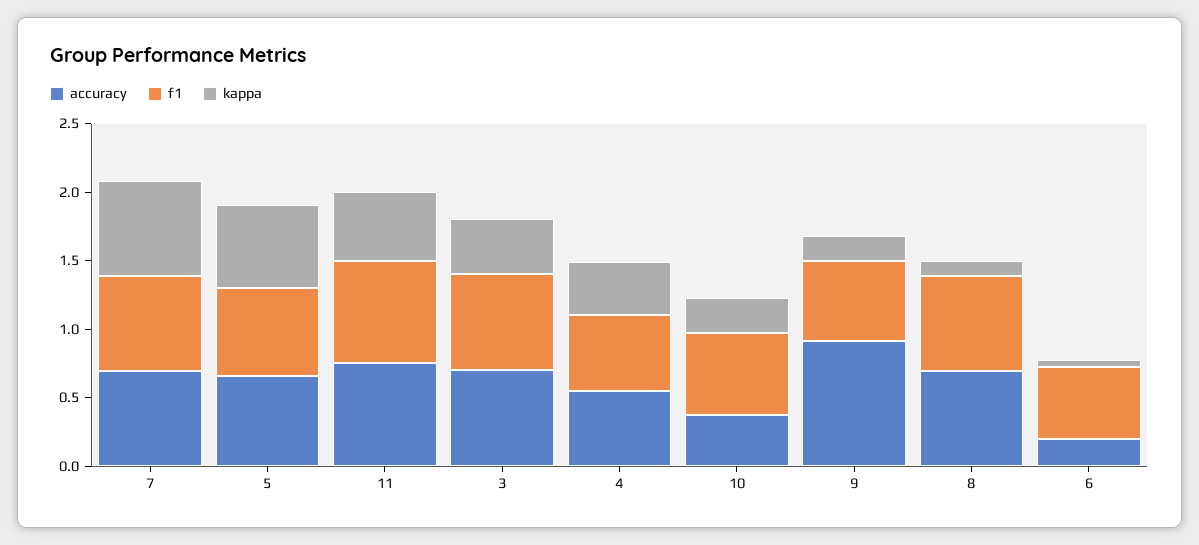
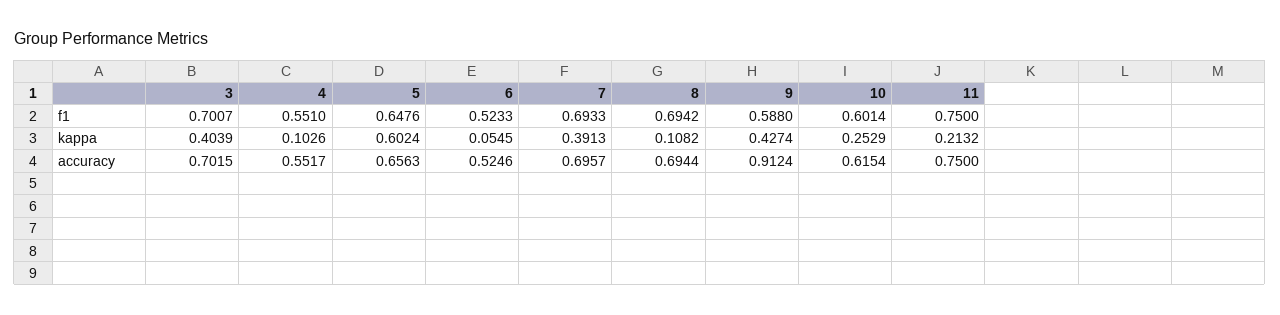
kappa, 7: 0.7 -> 0.3913
kappa, 11: 0.5 -> 0.2132
kappa, 4: 0.4 -> 0.1026
accuracy, 10: 0.4 -> 0.6154
kappa, 9: 0.2 -> 0.4274
accuracy, 6: 0.2 -> 0.5246

